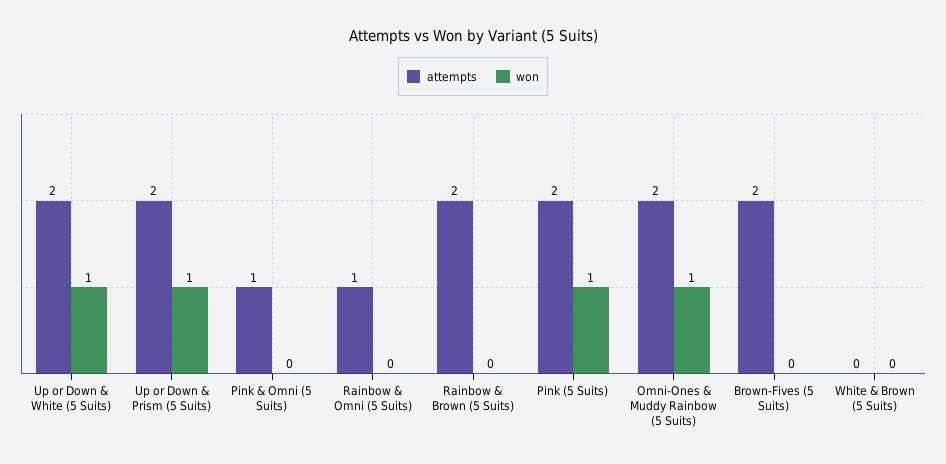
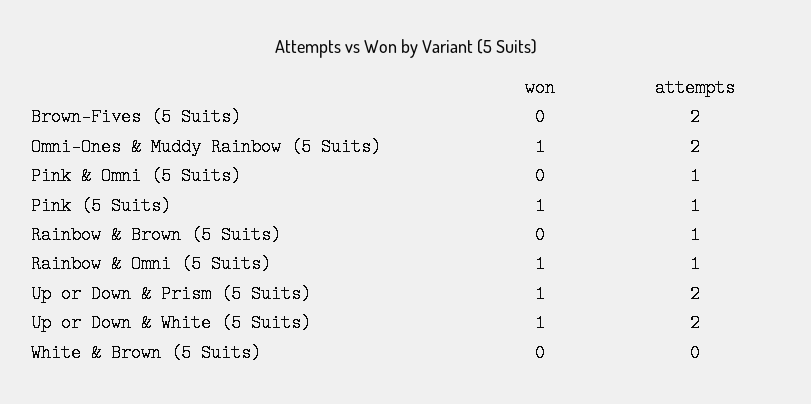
won, Rainbow & Omni (5 Suits): 0 -> 1
attempts, Rainbow & Brown (5 Suits): 2 -> 1
attempts, Pink (5 Suits): 2 -> 1

